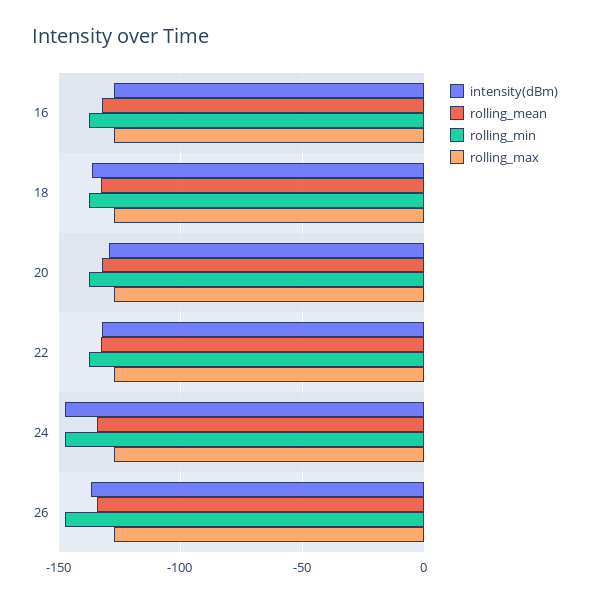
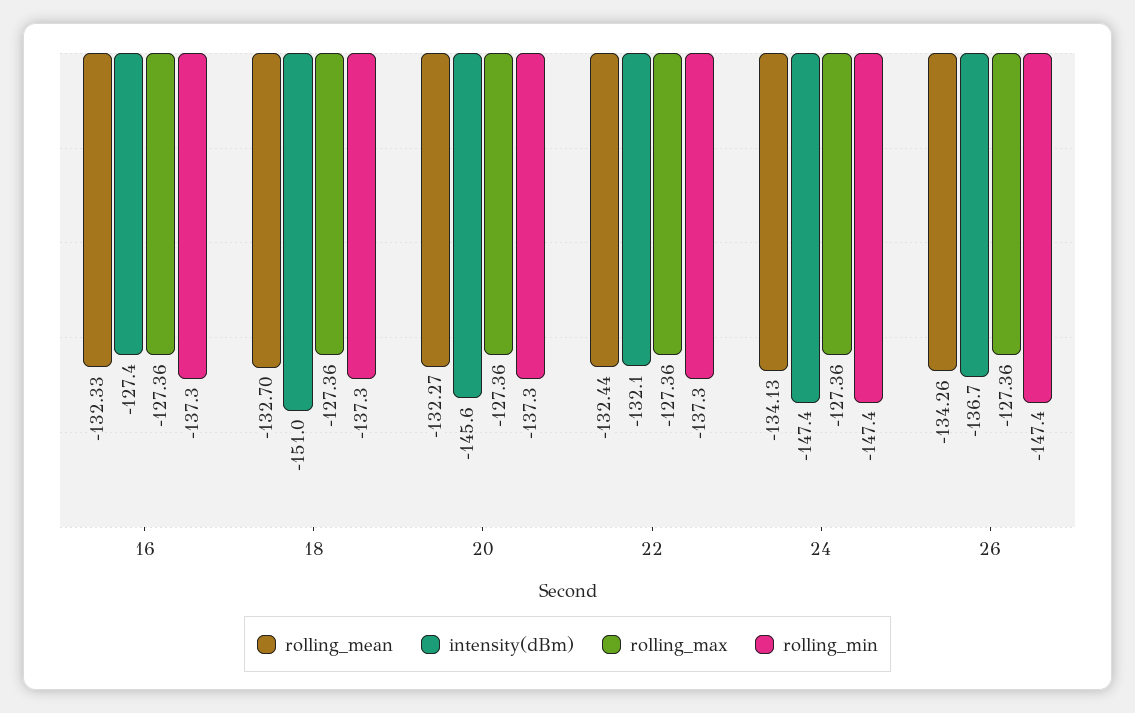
intensity(dBm), 18: -135 -> -151
intensity(dBm), 20: -130 -> -145.6

